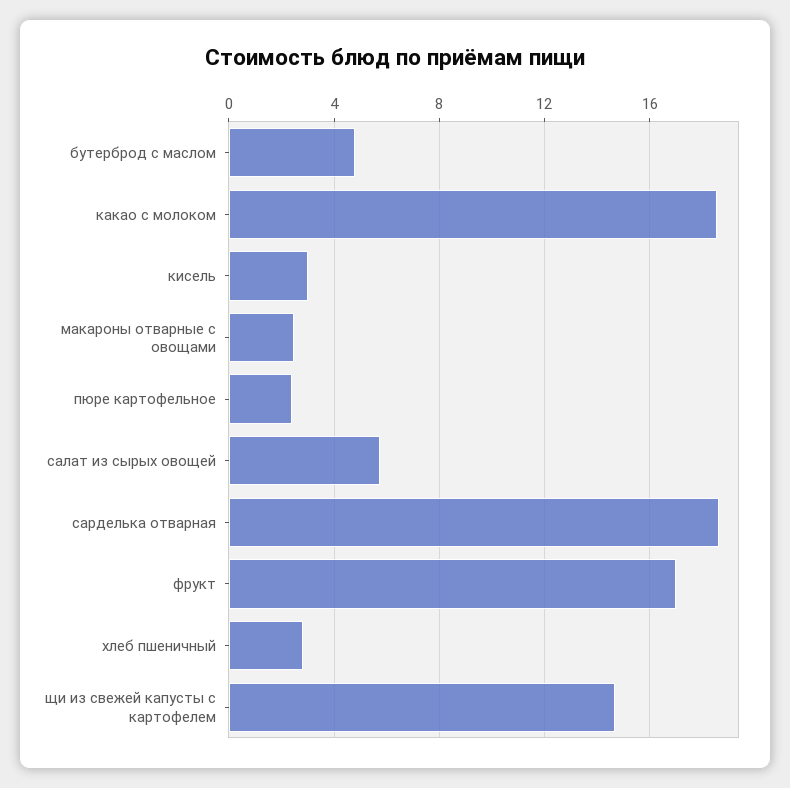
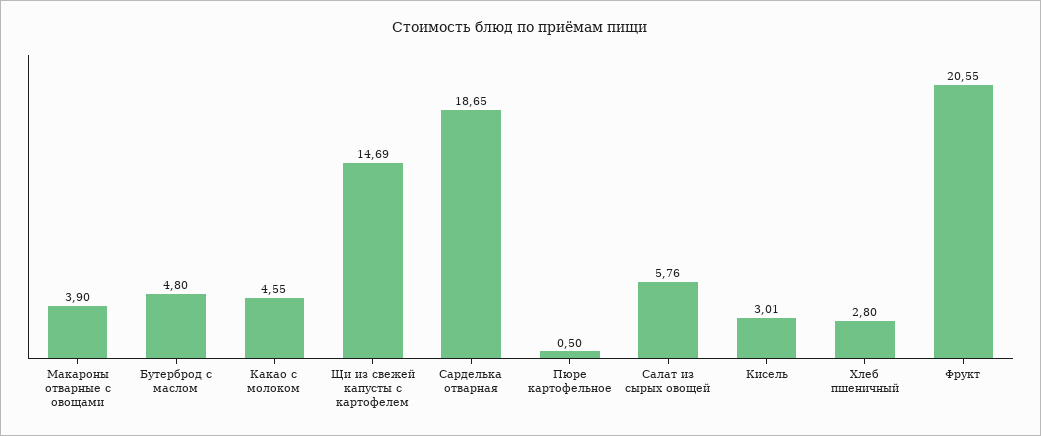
какао с молоком: 18.5 -> 4.55
макароны отварные с овощами: 2.5 -> 3.9
пюре картофельное: 2.5 -> 0.5
фрукт: 17 -> 20.55

